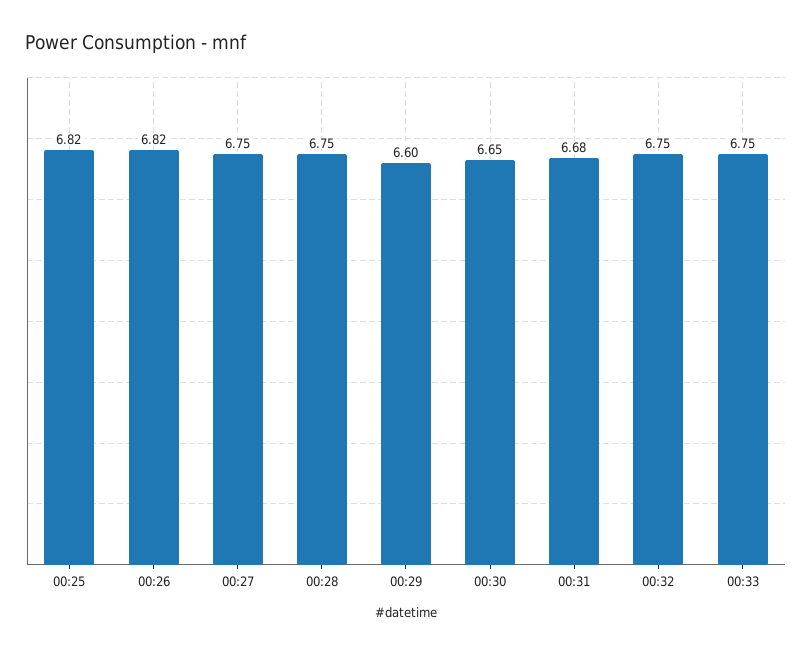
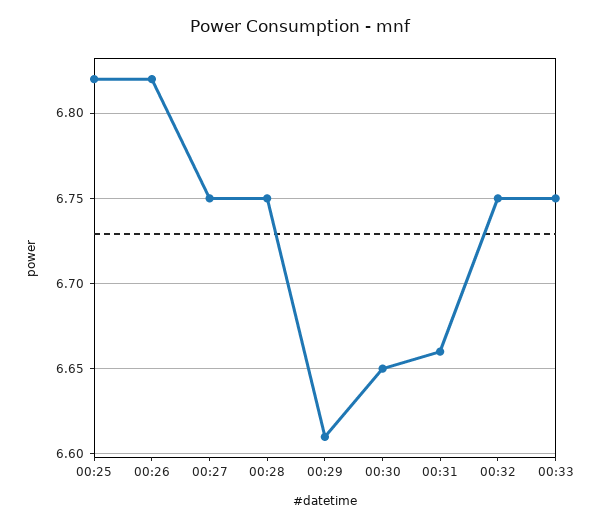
00:29: 6.6 -> 6.61
00:31: 6.68 -> 6.66

